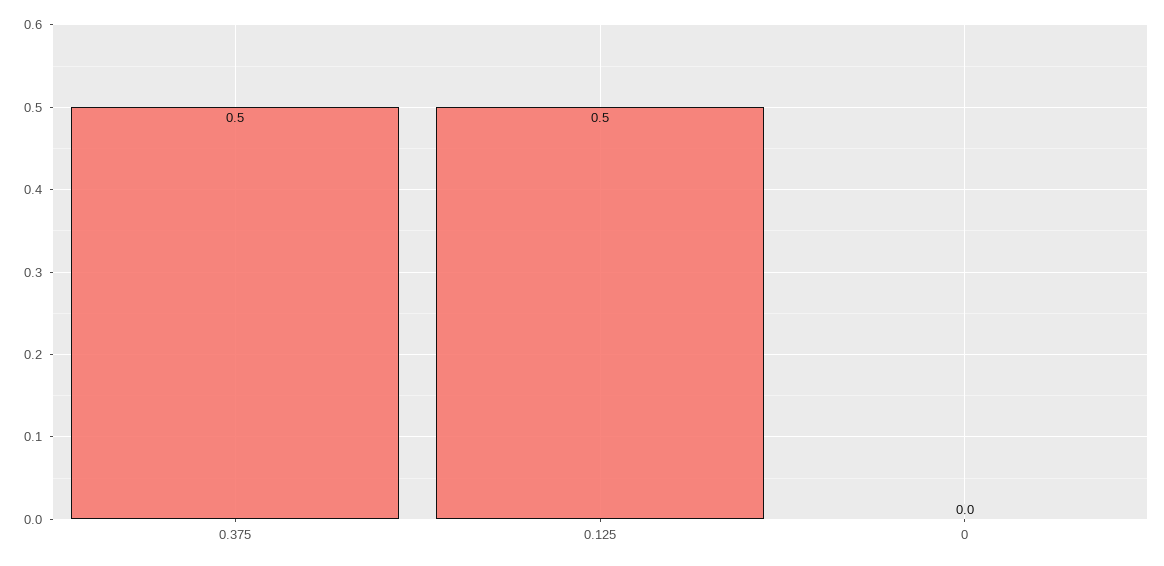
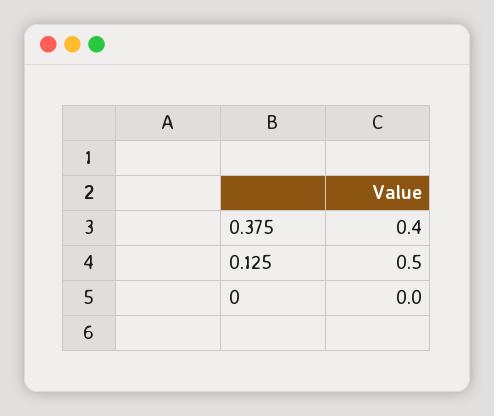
0.375: 0.5 -> 0.4

